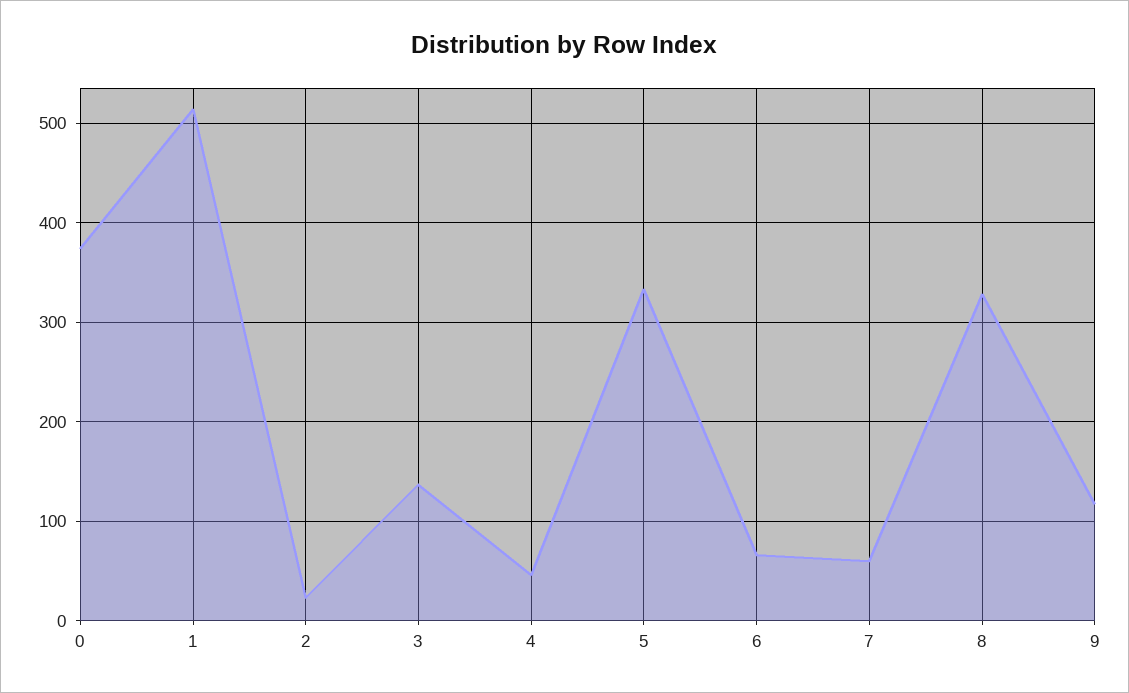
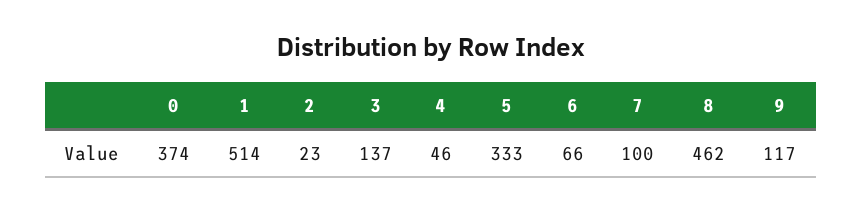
7: 60 -> 100
8: 330 -> 462

